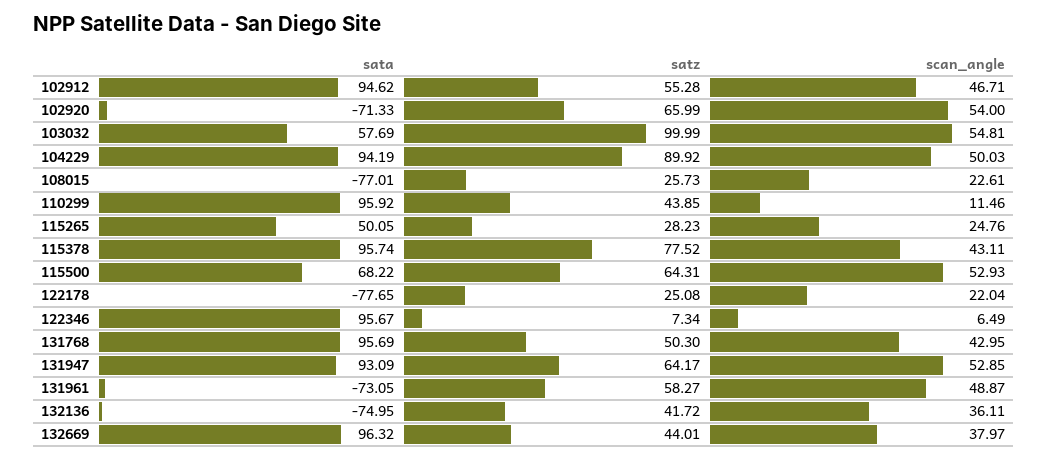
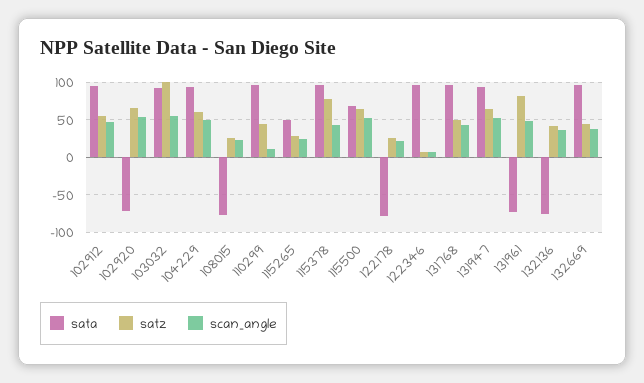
sata, 103032: 57.69 -> 90
satz, 104229: 89.92 -> 60
satz, 131961: 58.27 -> 80

